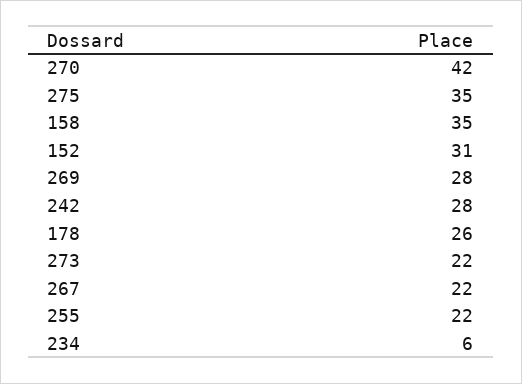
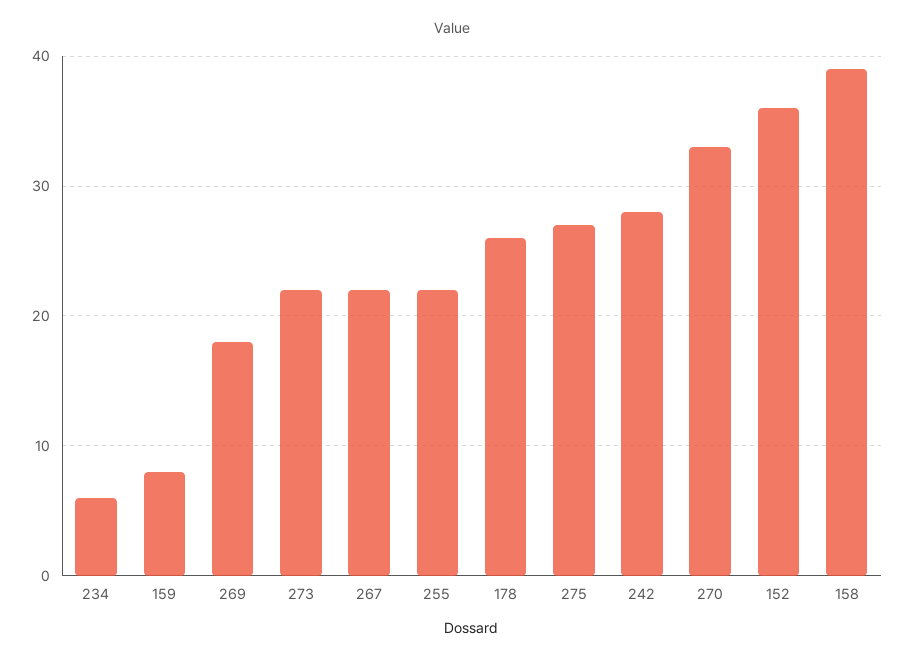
270: 42 -> 33
275: 35 -> 27
158: 35 -> 39
152: 31 -> 36
269: 28 -> 18
159: none -> 8

